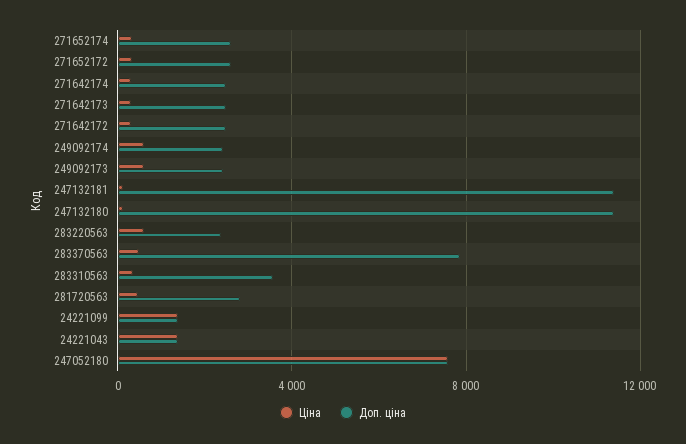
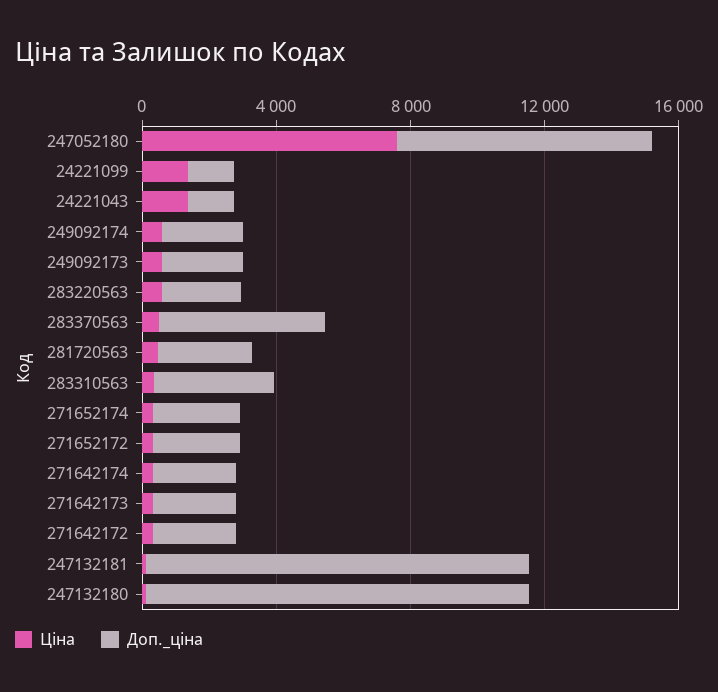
Доп. ціна, 283370563: 8000 -> 5000

